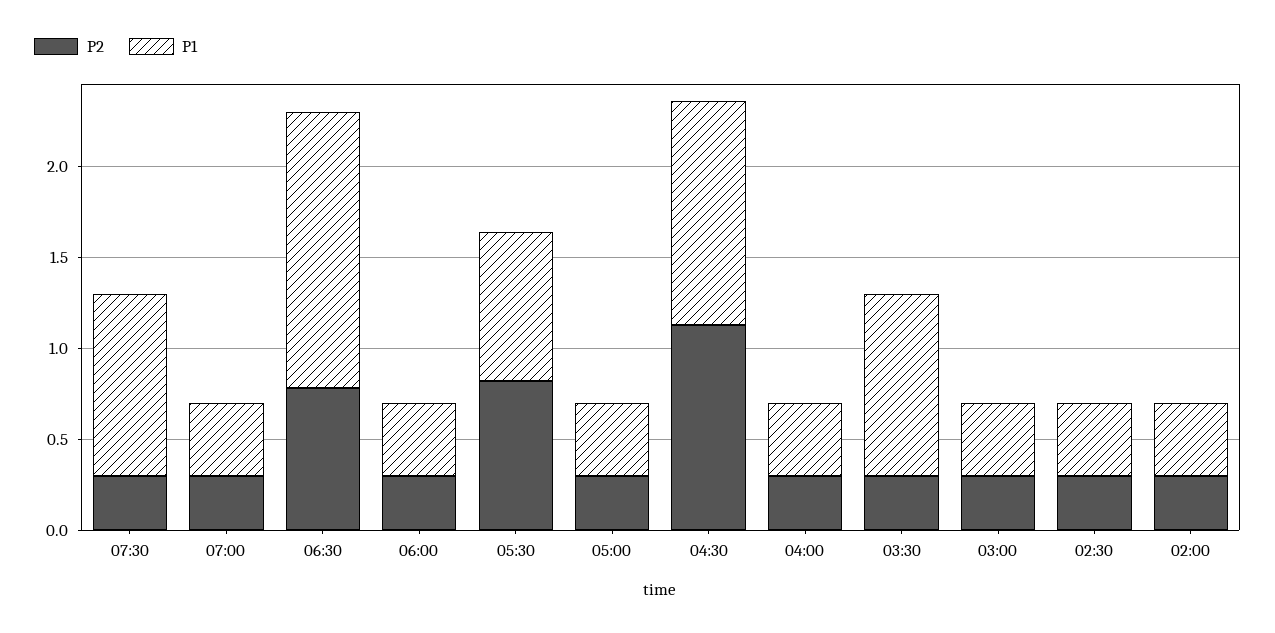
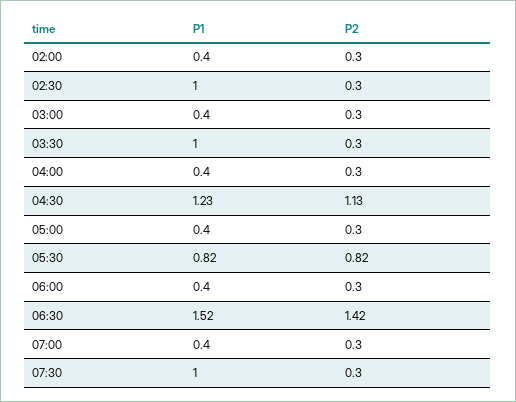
P2, 06:30: 0.8 -> 1.42
P1, 02:30: 0.4 -> 1

